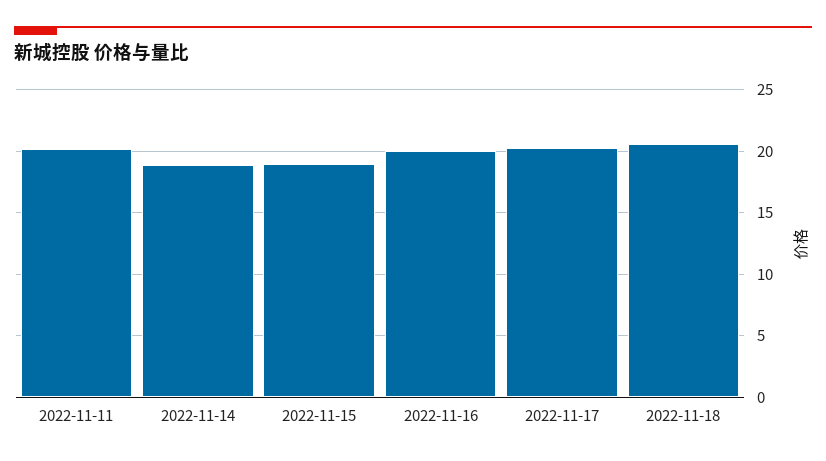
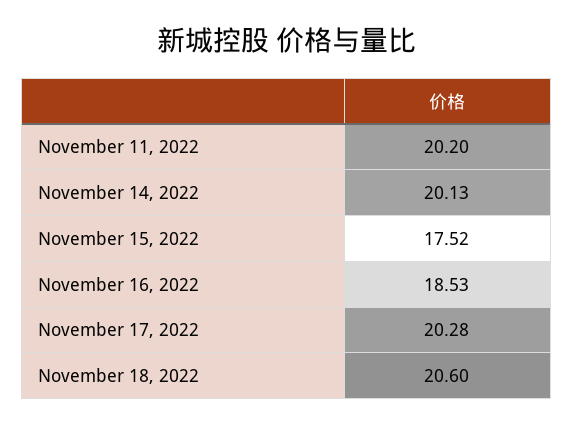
2022-11-14: 19 -> 20.13
2022-11-15: 19 -> 17.52
2022-11-16: 20 -> 18.53

